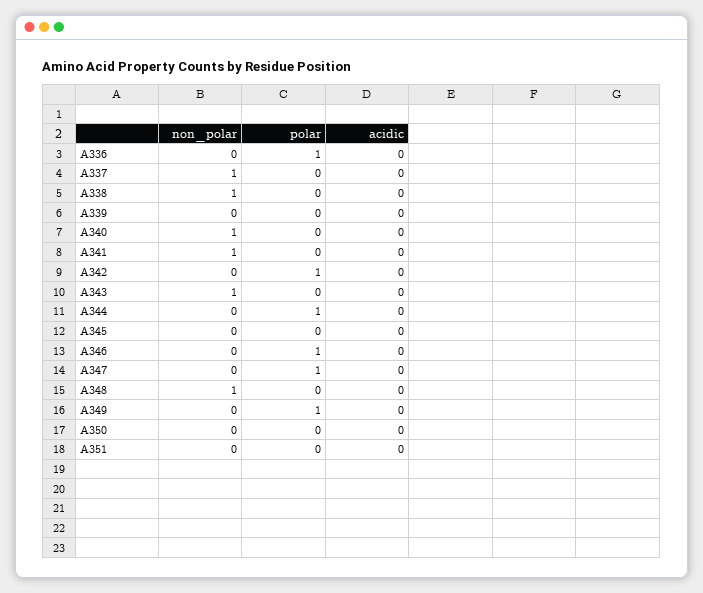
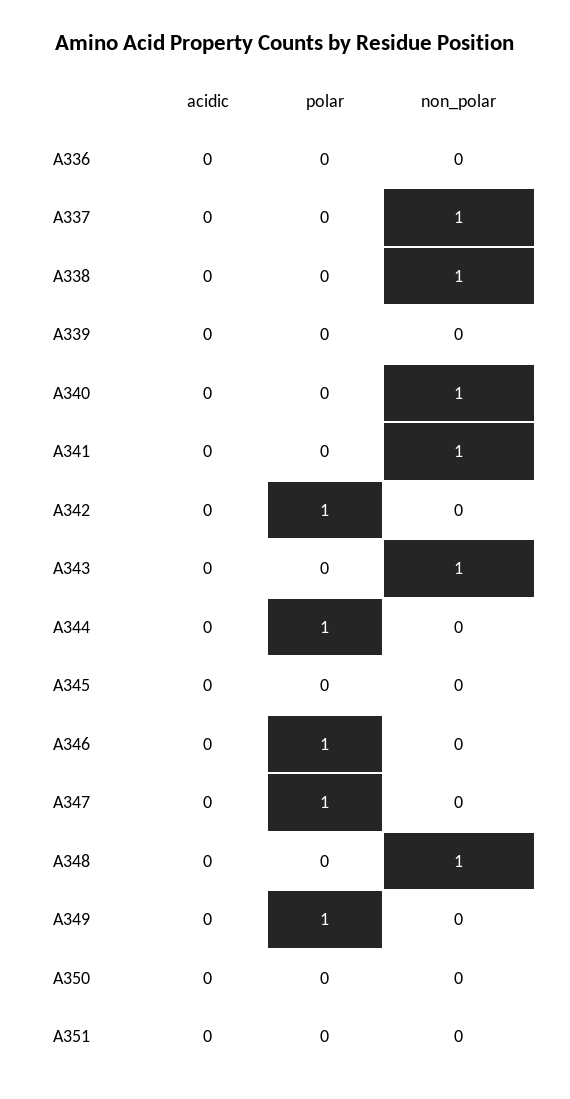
polar, A336: 1 -> 0

